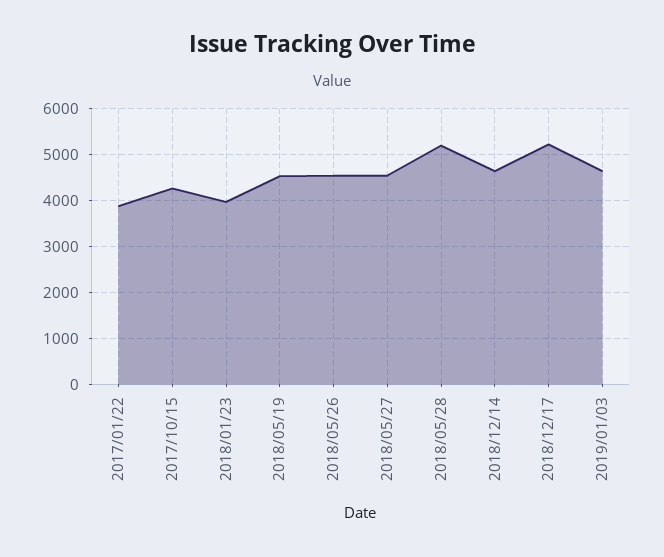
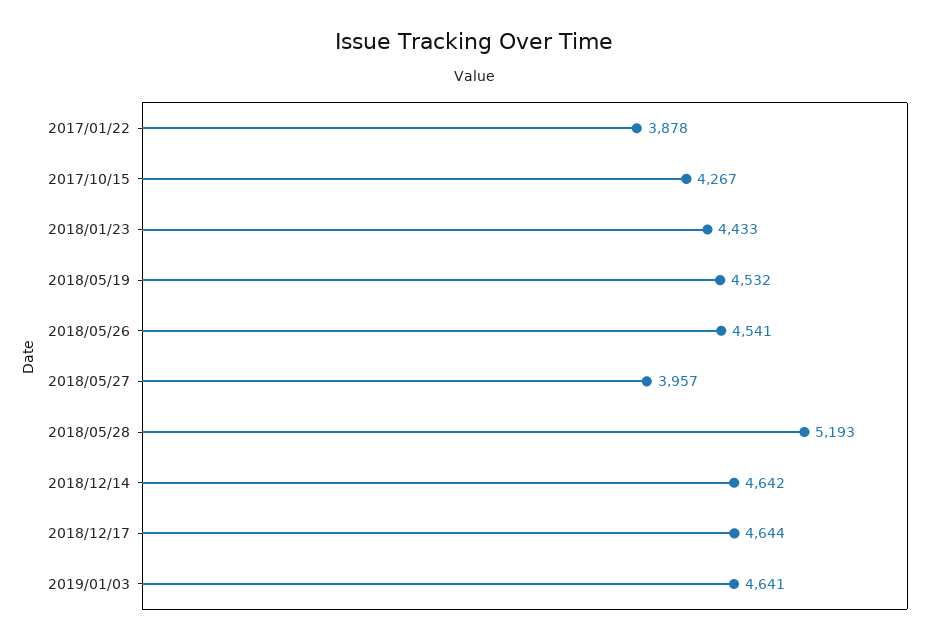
2018/01/23: 4000 -> 4433
2018/05/27: 4600 -> 3957
2018/12/17: 5200 -> 4644

